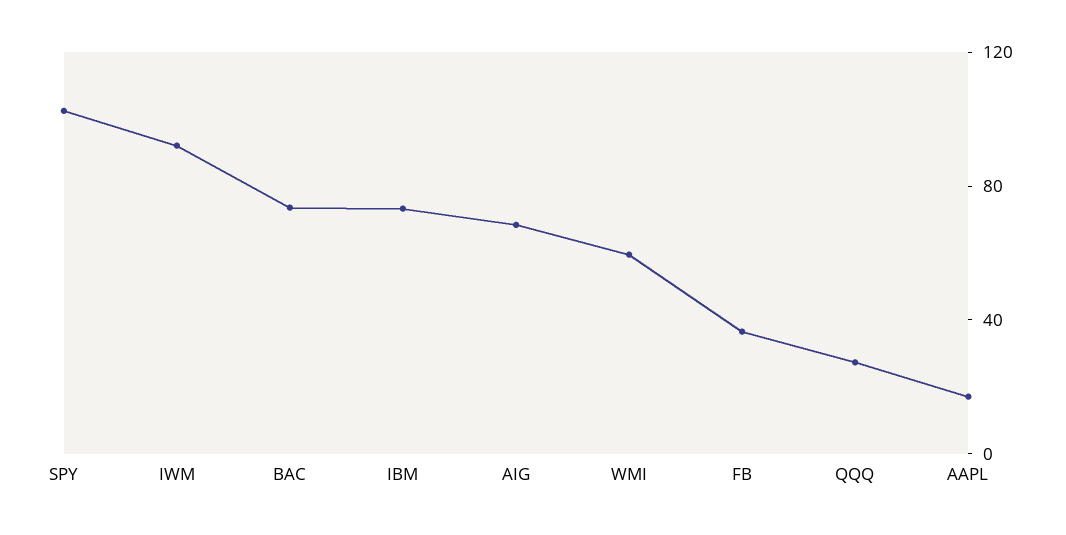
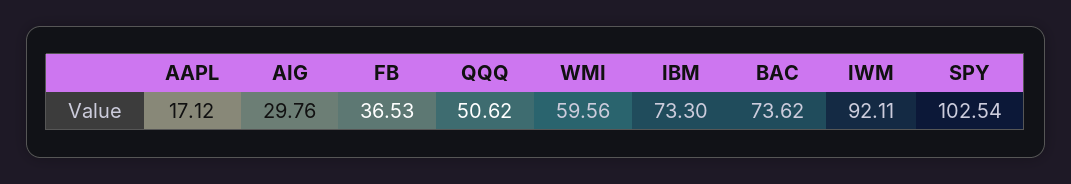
AIG: 70 -> 29.76
QQQ: 30 -> 50.62

